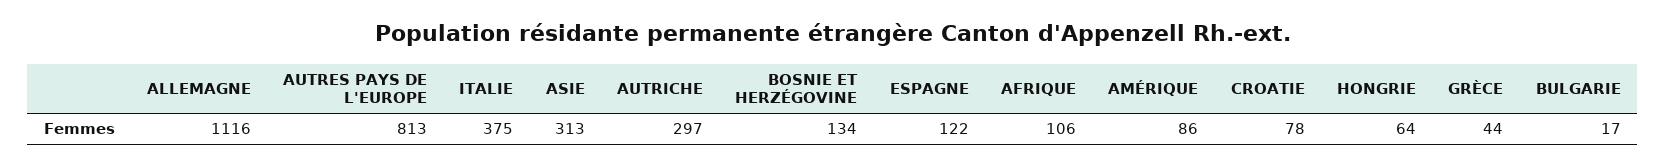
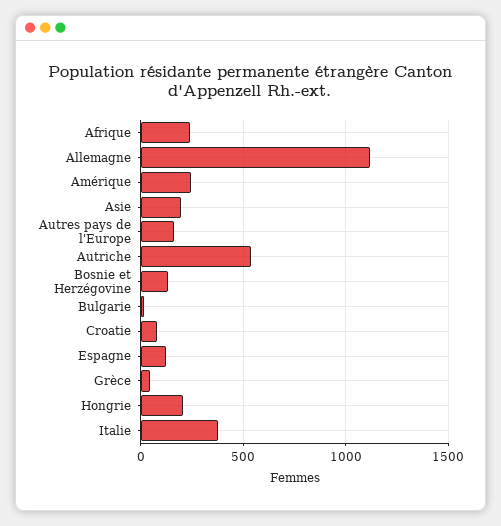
AUTRES PAYS DE L'EUROPE: 813 -> 150
ASIE: 313 -> 200
AUTRICHE: 297 -> 550
AFRIQUE: 106 -> 250
AMÉRIQUE: 86 -> 250
HONGRIE: 64 -> 200

